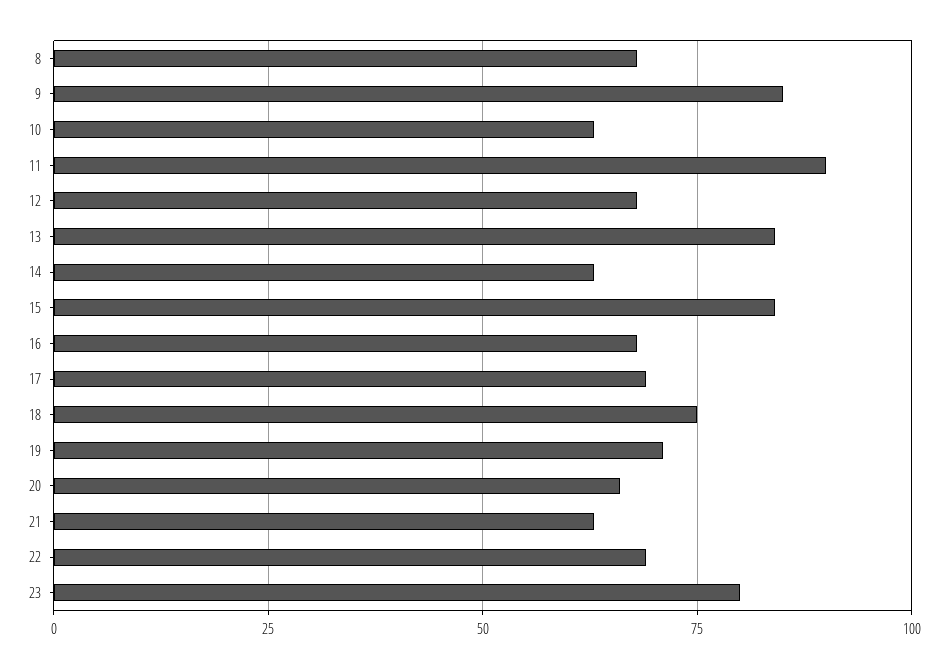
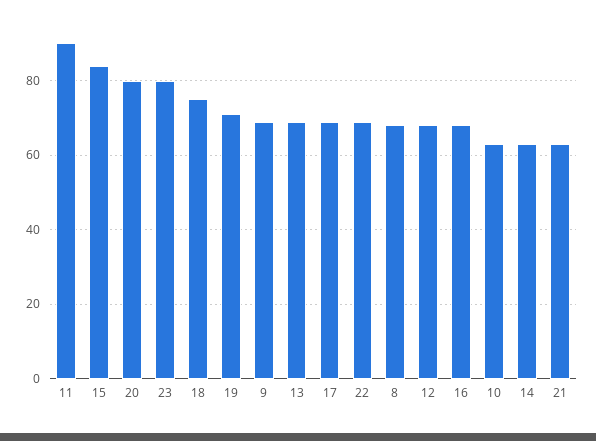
9: 85 -> 70
13: 85 -> 70
20: 65 -> 80

